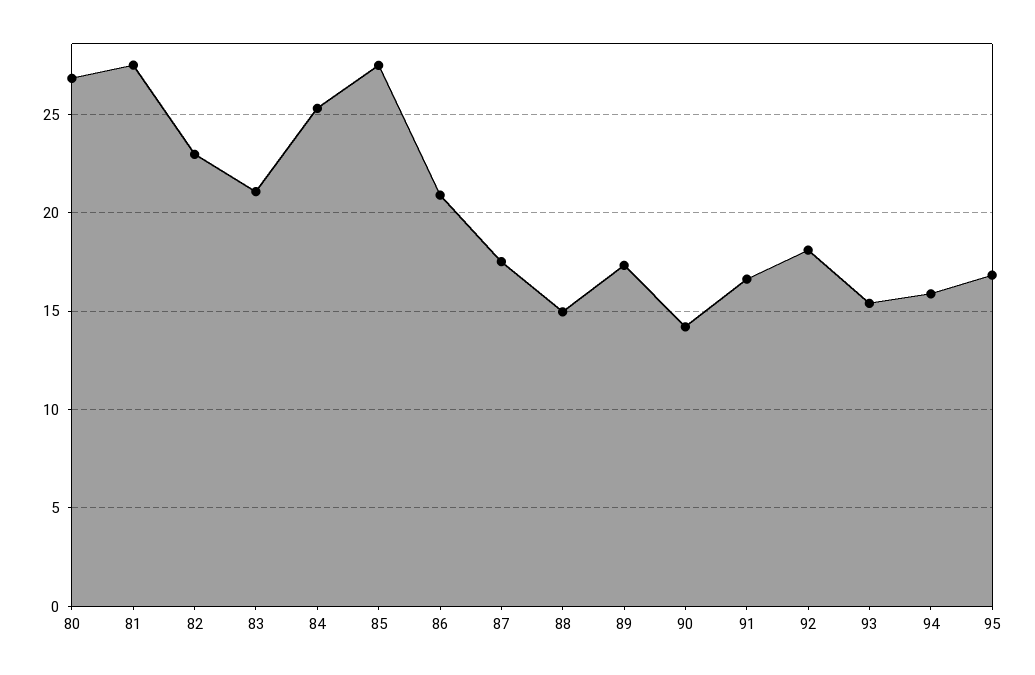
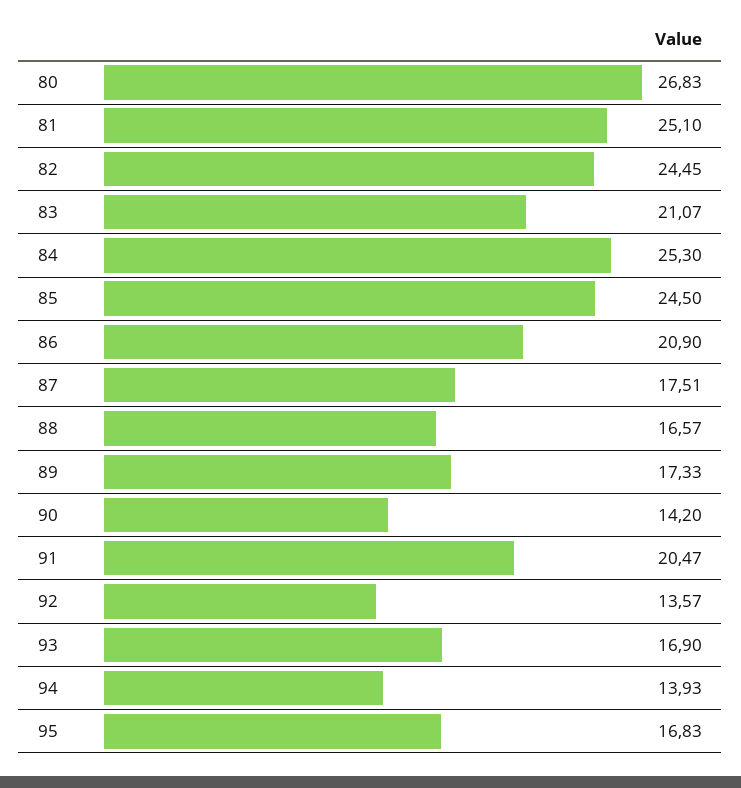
81: 27.5 -> 25.1
82: 23 -> 24.45
85: 27.5 -> 24.5
88: 15 -> 16.57
91: 16.5 -> 20.47
92: 18 -> 13.57
93: 15.5 -> 16.9
94: 16 -> 13.93

